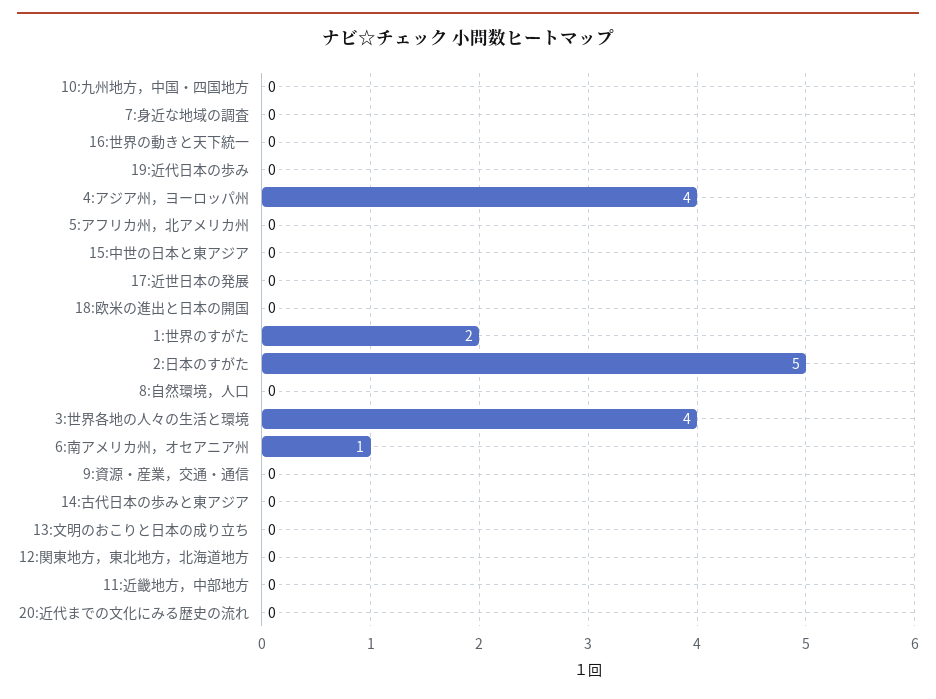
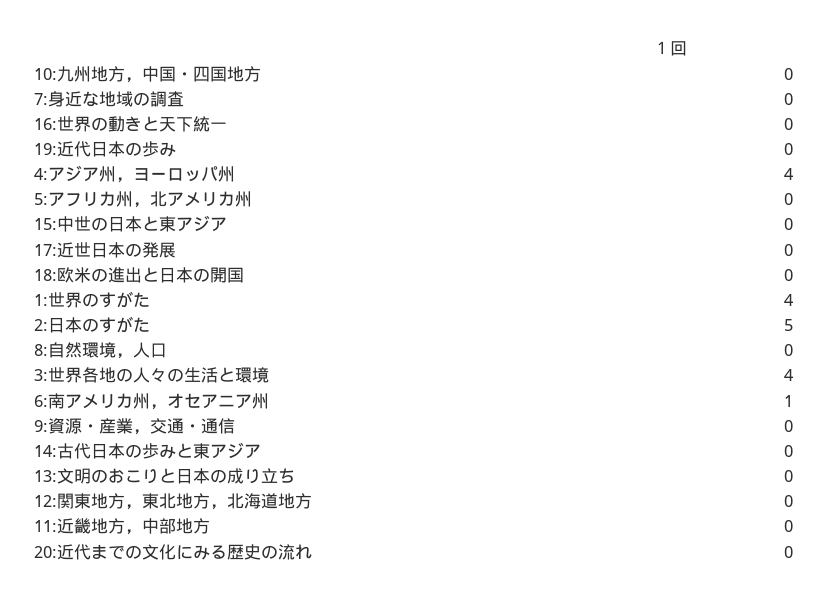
1:世界のすがた: 2 -> 4

